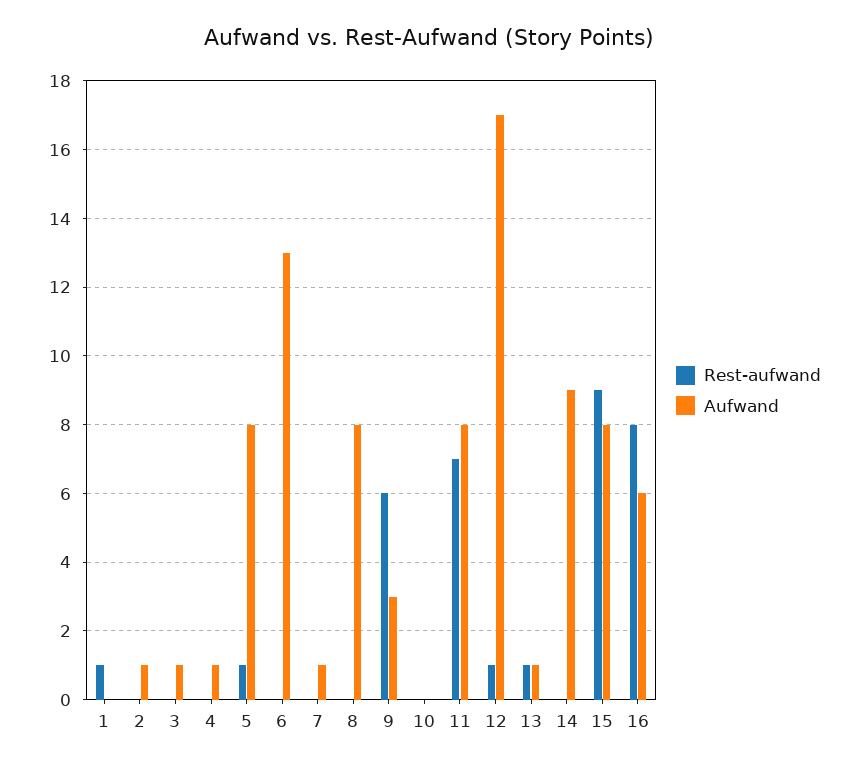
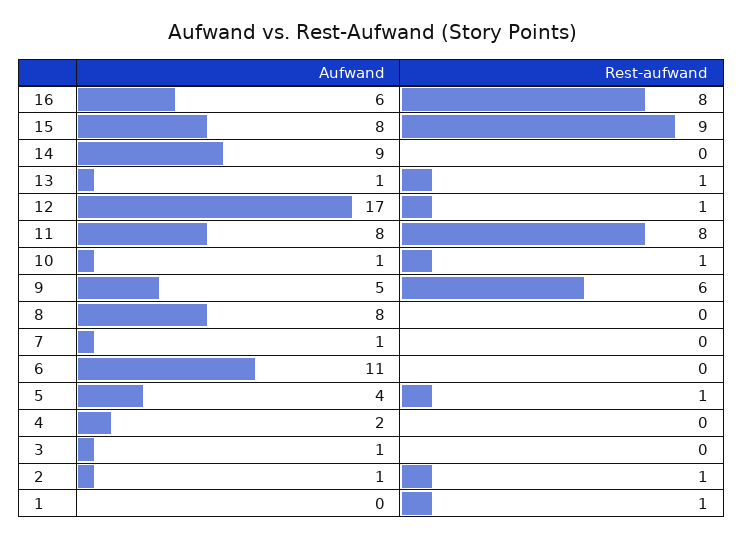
Rest-aufwand, 2: 0 -> 1
Aufwand, 4: 1 -> 2
Aufwand, 5: 8 -> 4
Aufwand, 6: 13 -> 11
Aufwand, 9: 3 -> 5
Rest-aufwand, 10: 0 -> 1
Aufwand, 10: 0 -> 1
Rest-aufwand, 11: 7 -> 8

